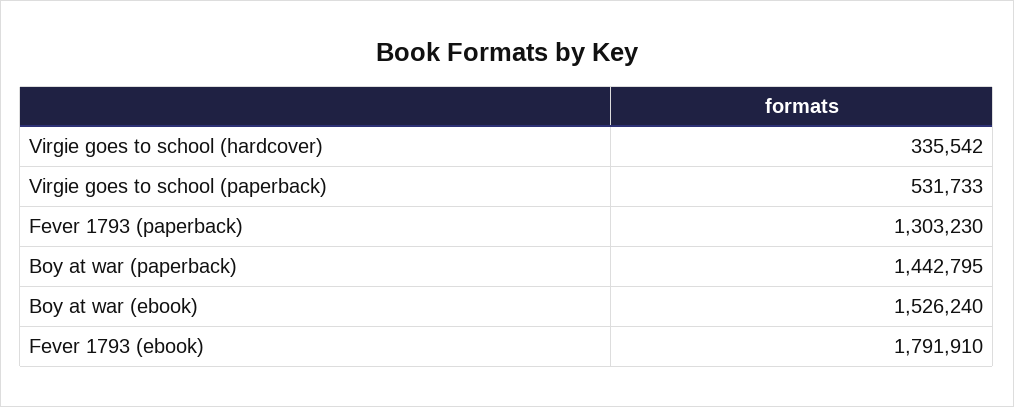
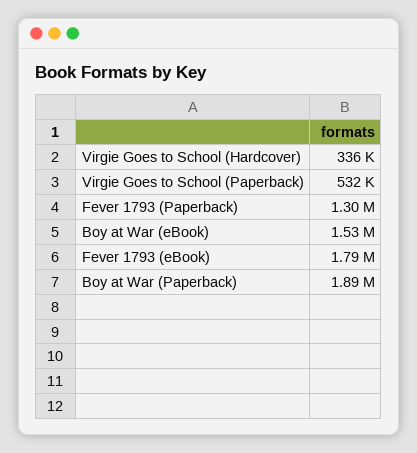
Boy at war (paperback): 1442795 -> 1890000

